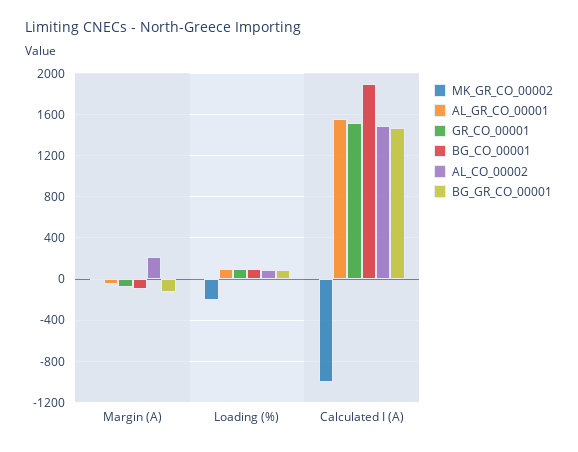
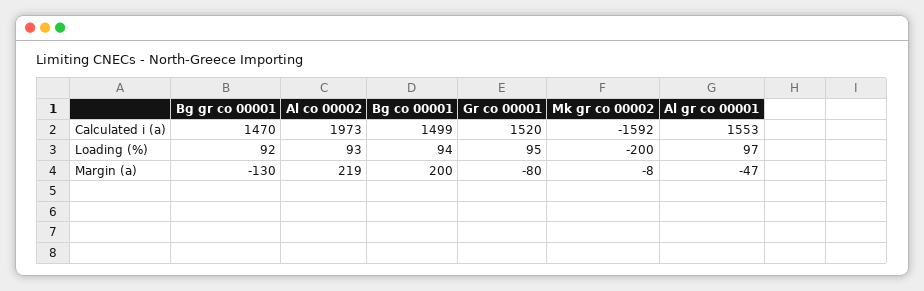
BG_CO_00001, Margin (A): -100 -> 200
MK_GR_CO_00002, Calculated I (A): -1000 -> -1592
BG_CO_00001, Calculated I (A): 1900 -> 1499
AL_CO_00002, Calculated I (A): 1500 -> 1973

